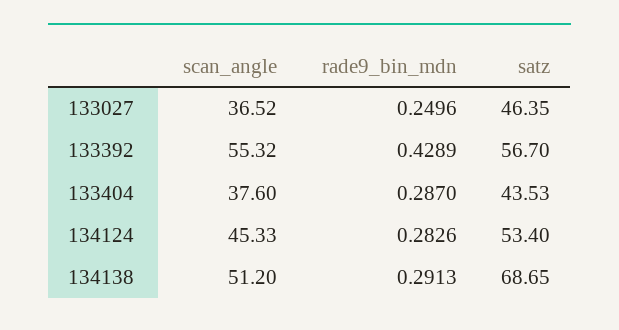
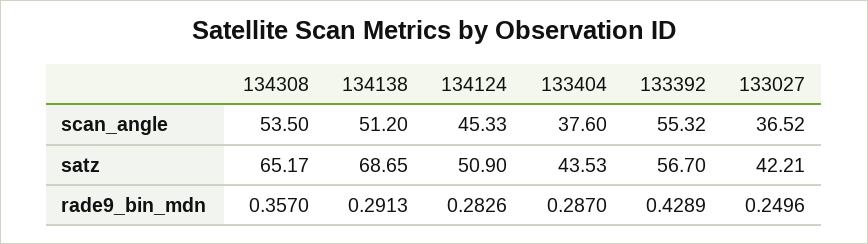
satz, 133027: 46.35 -> 42.21
satz, 134124: 53.4 -> 50.9
scan_angle, 134308: none -> 53.5
satz, 134308: none -> 65.17
rade9_bin_mdn, 134308: none -> 0.357

